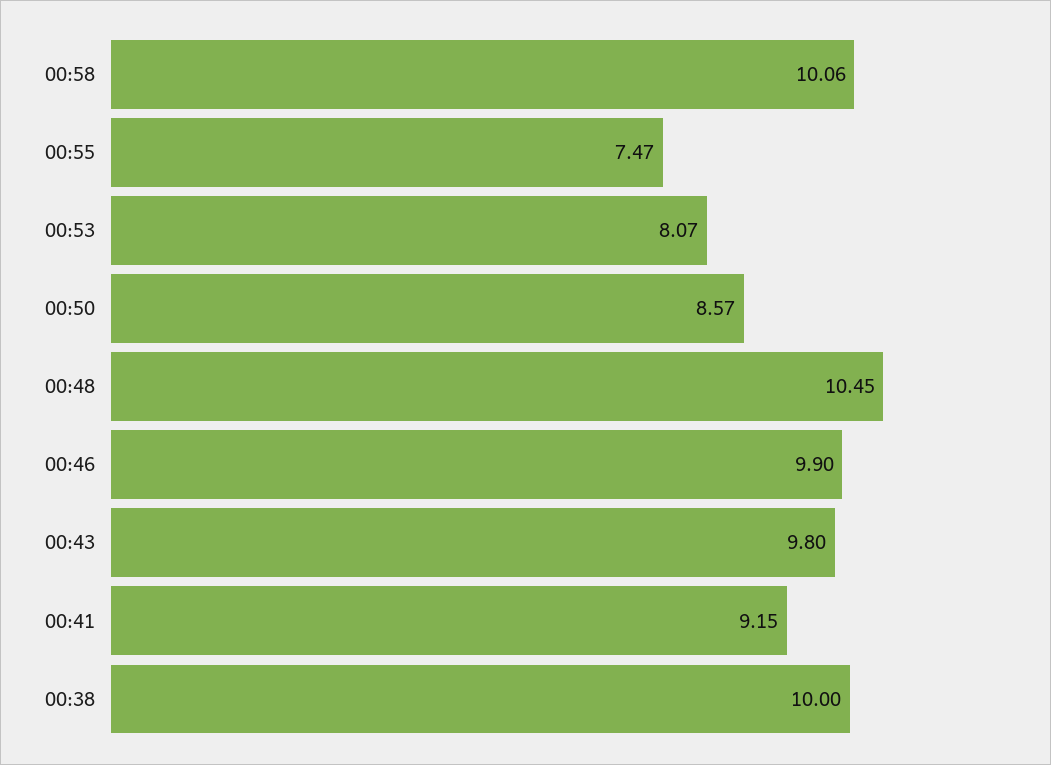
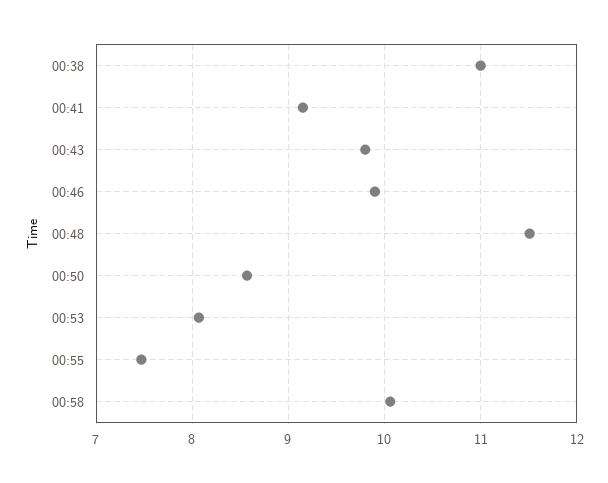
00:48: 10.45 -> 11.5
00:38: 10 -> 11

